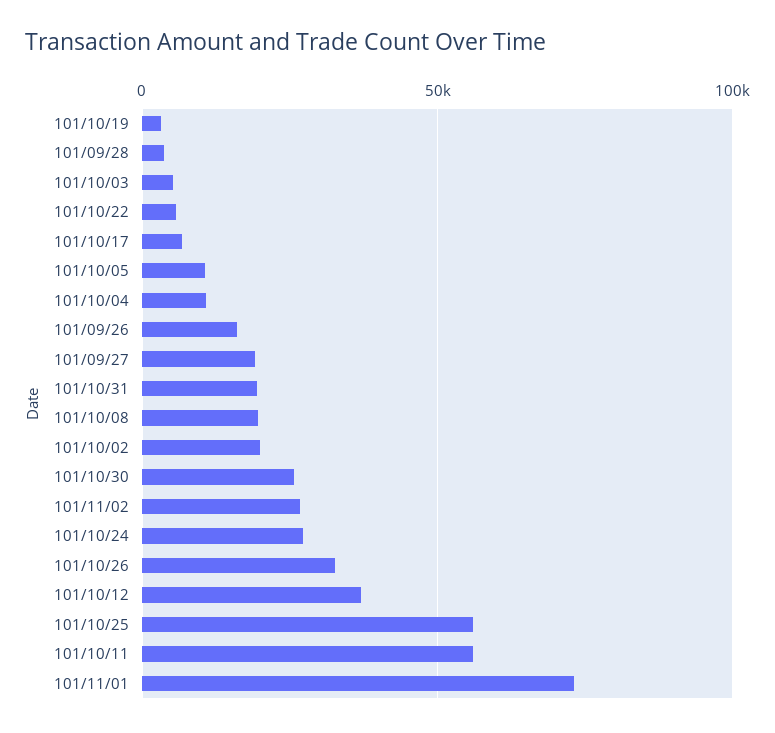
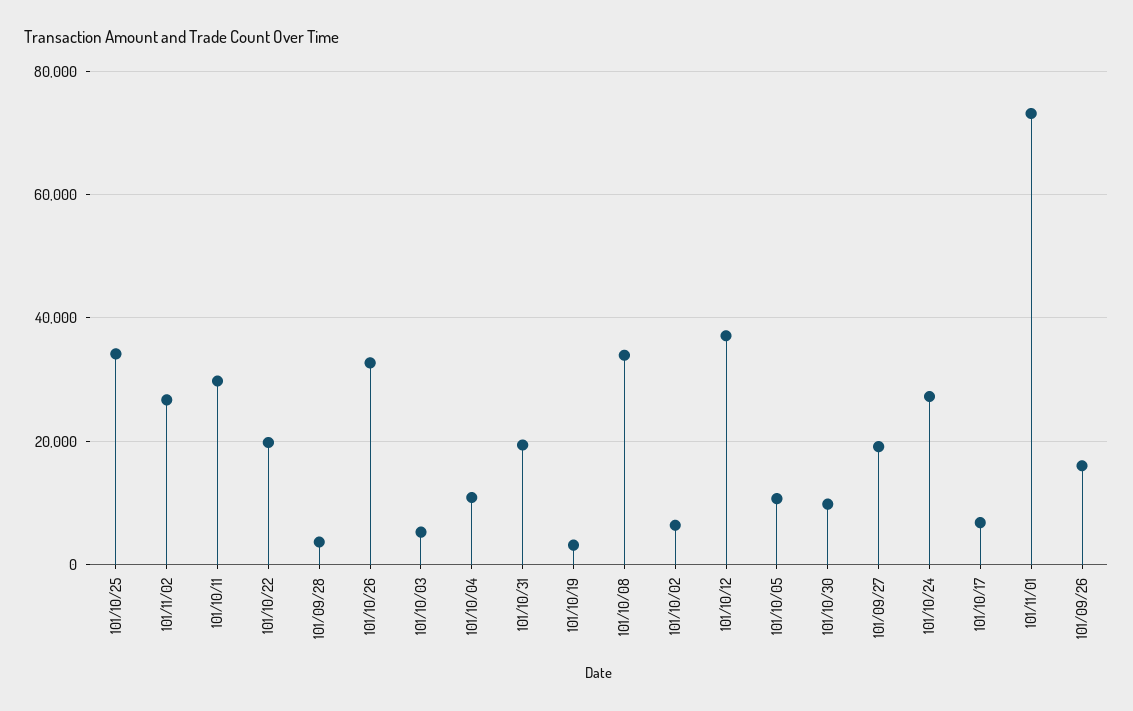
101/10/22: 5000 -> 20000
101/10/08: 20000 -> 34000
101/10/02: 20000 -> 6000
101/10/30: 25000 -> 10000
101/10/25: 55000 -> 34000
101/10/11: 55000 -> 30000

